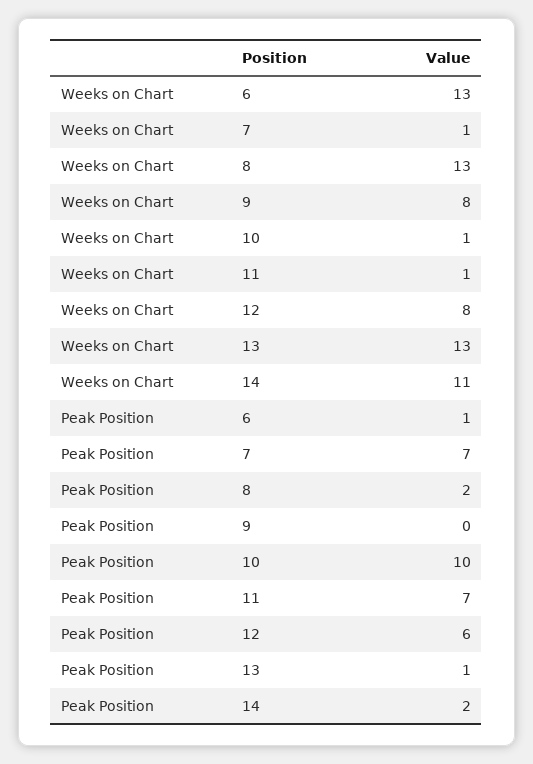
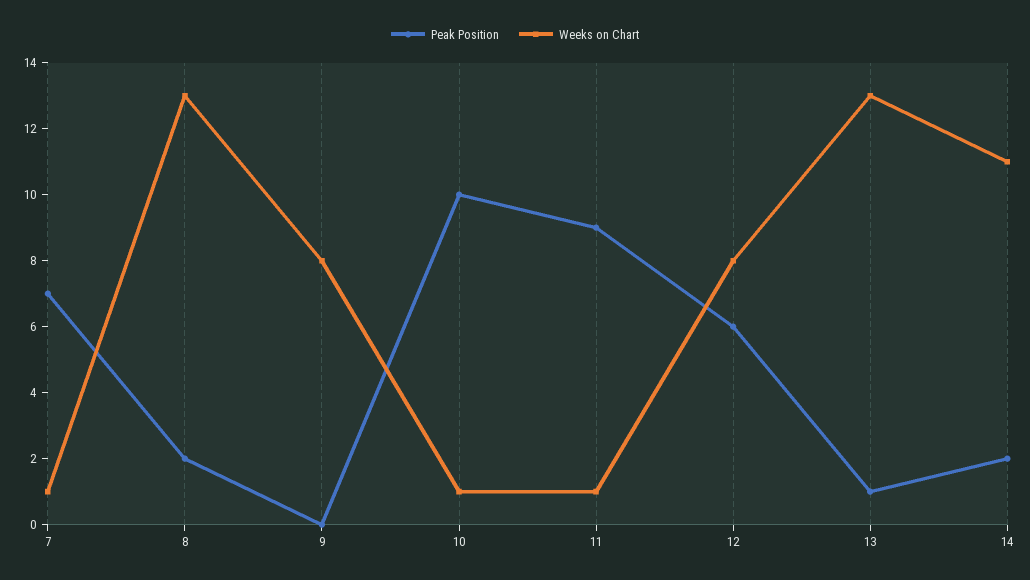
Weeks on Chart, 6: 13 -> none
Peak Position, 6: 1 -> none
Peak Position, 11: 7 -> 9

